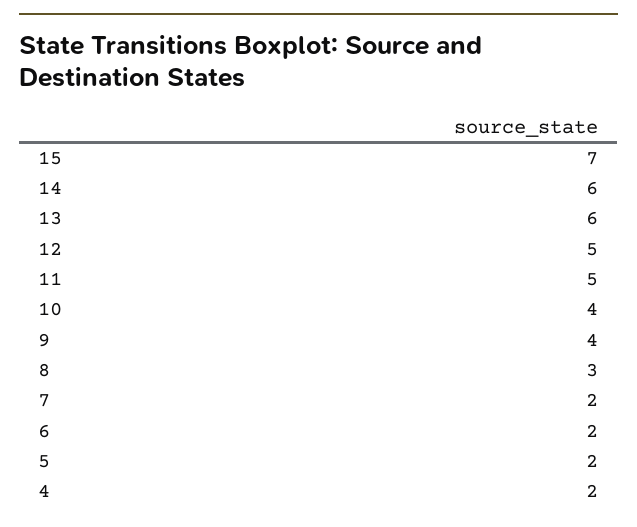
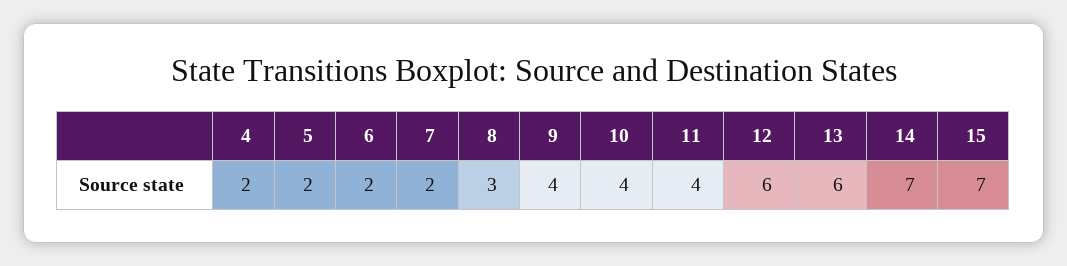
14: 6 -> 7
12: 5 -> 6
11: 5 -> 4

